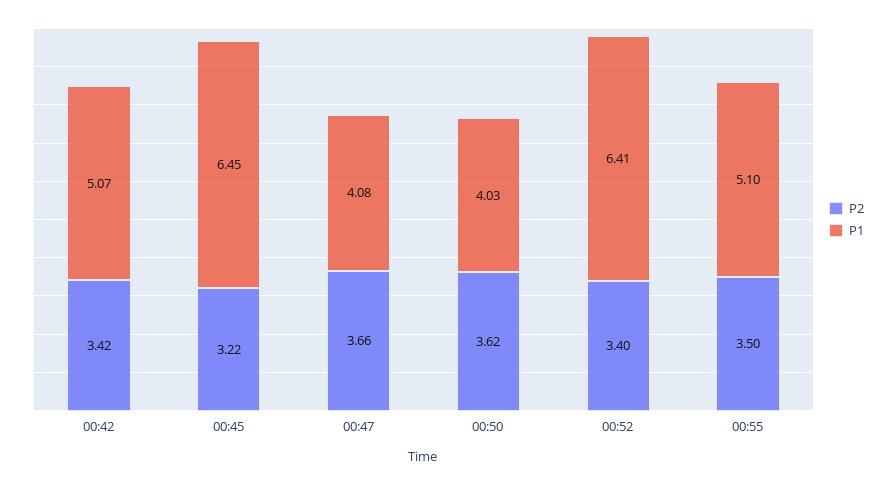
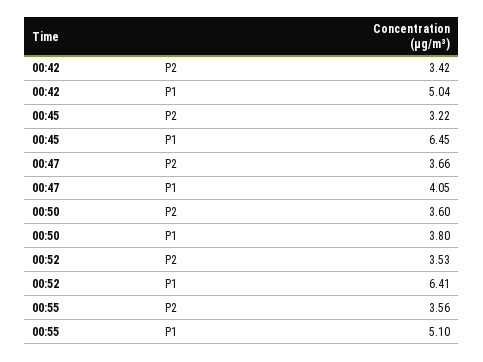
P1, 00:42: 5.07 -> 5.04
P1, 00:47: 4.08 -> 4.05
P2, 00:50: 3.62 -> 3.6
P1, 00:50: 4.03 -> 3.8
P2, 00:52: 3.4 -> 3.53
P2, 00:55: 3.5 -> 3.56

